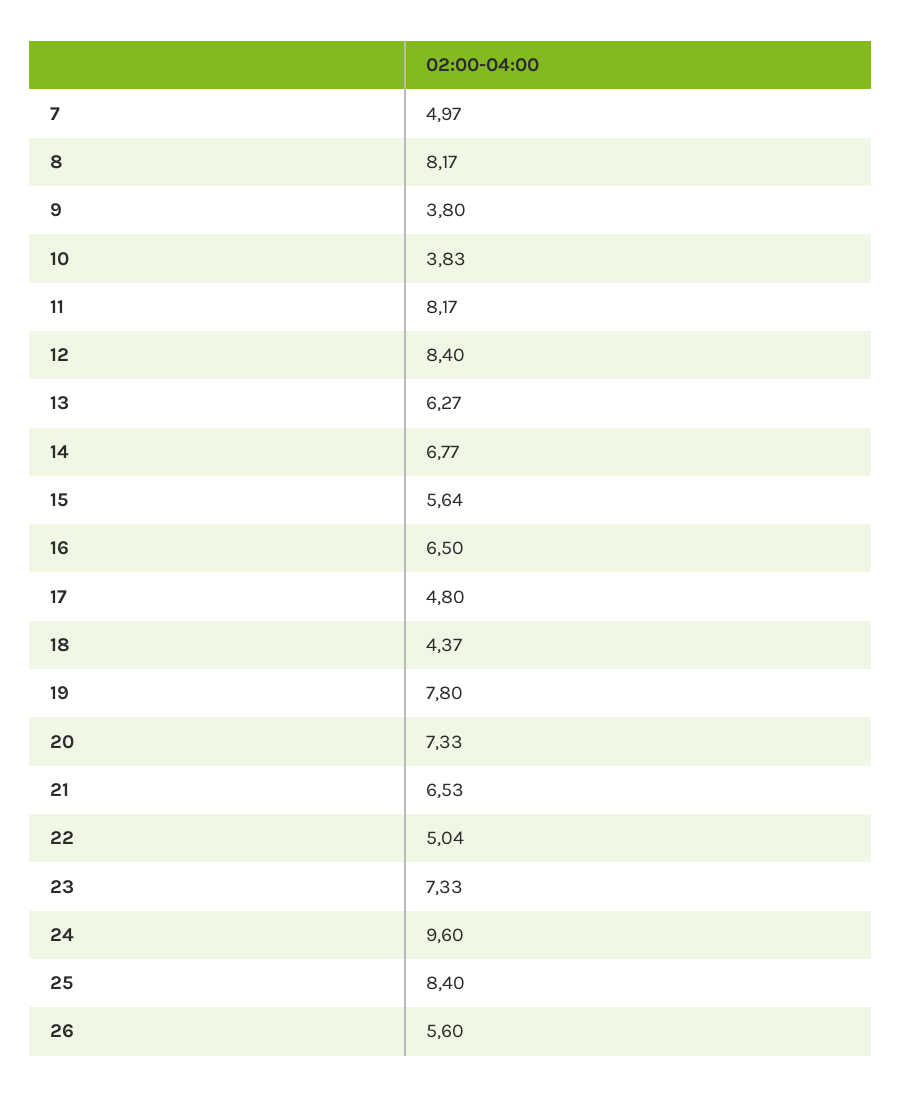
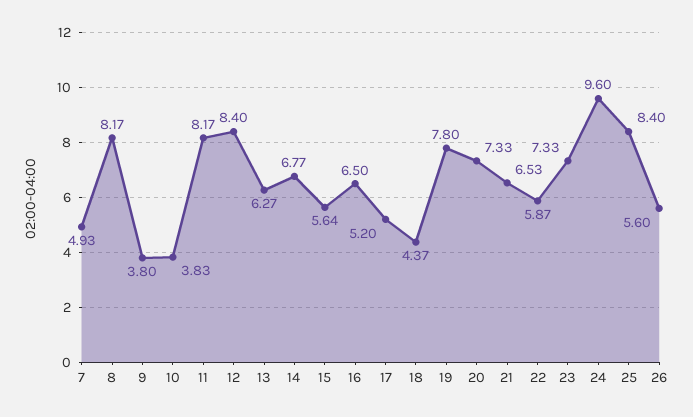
7: 4.97 -> 4.93
17: 4.8 -> 5.2
22: 5.04 -> 5.87

